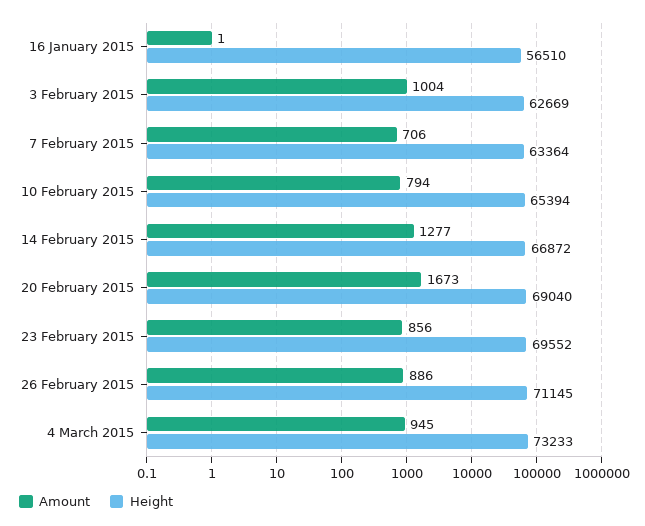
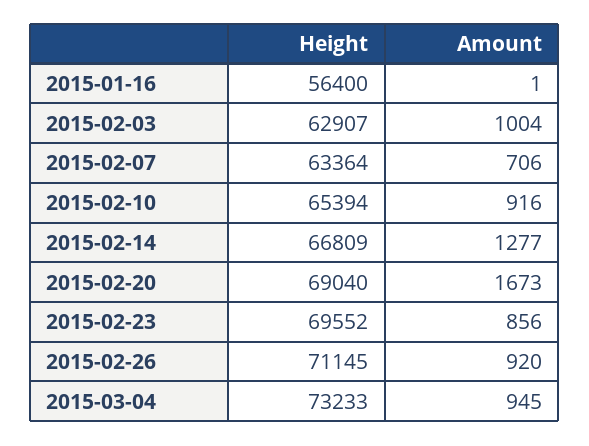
Height, 16 January 2015: 56510 -> 56400
Height, 3 February 2015: 62669 -> 62907
Amount, 10 February 2015: 794 -> 916
Height, 14 February 2015: 66872 -> 66809
Amount, 26 February 2015: 886 -> 920

